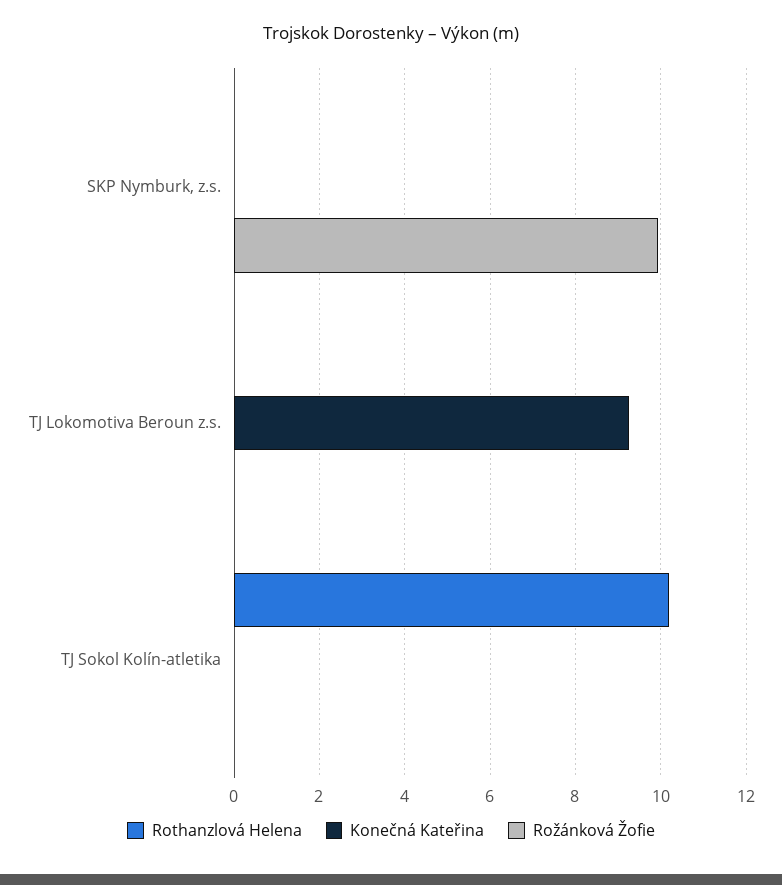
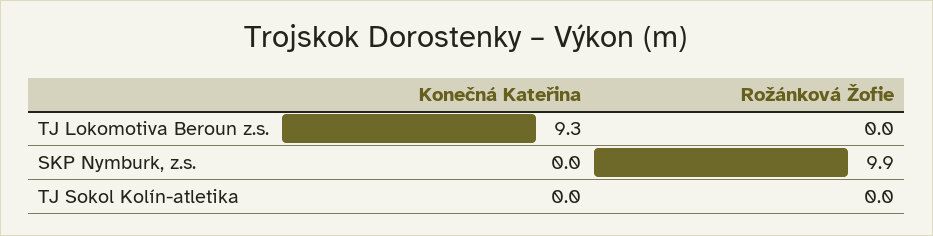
Rothanzlová Helena, SKP Nymburk, z.s.: 0 -> none
Rothanzlová Helena, TJ Lokomotiva Beroun z.s.: 0 -> none
Rothanzlová Helena, TJ Sokol Kolín-atletika: 10.2 -> none

